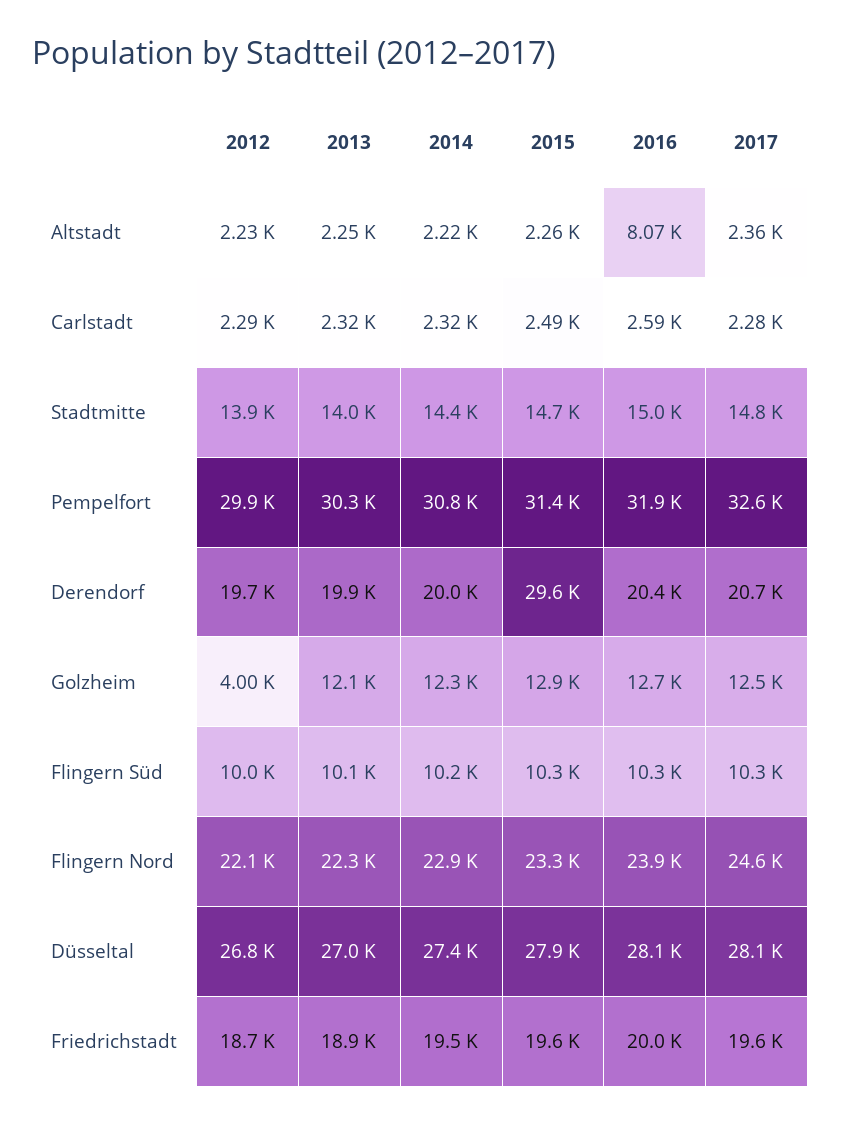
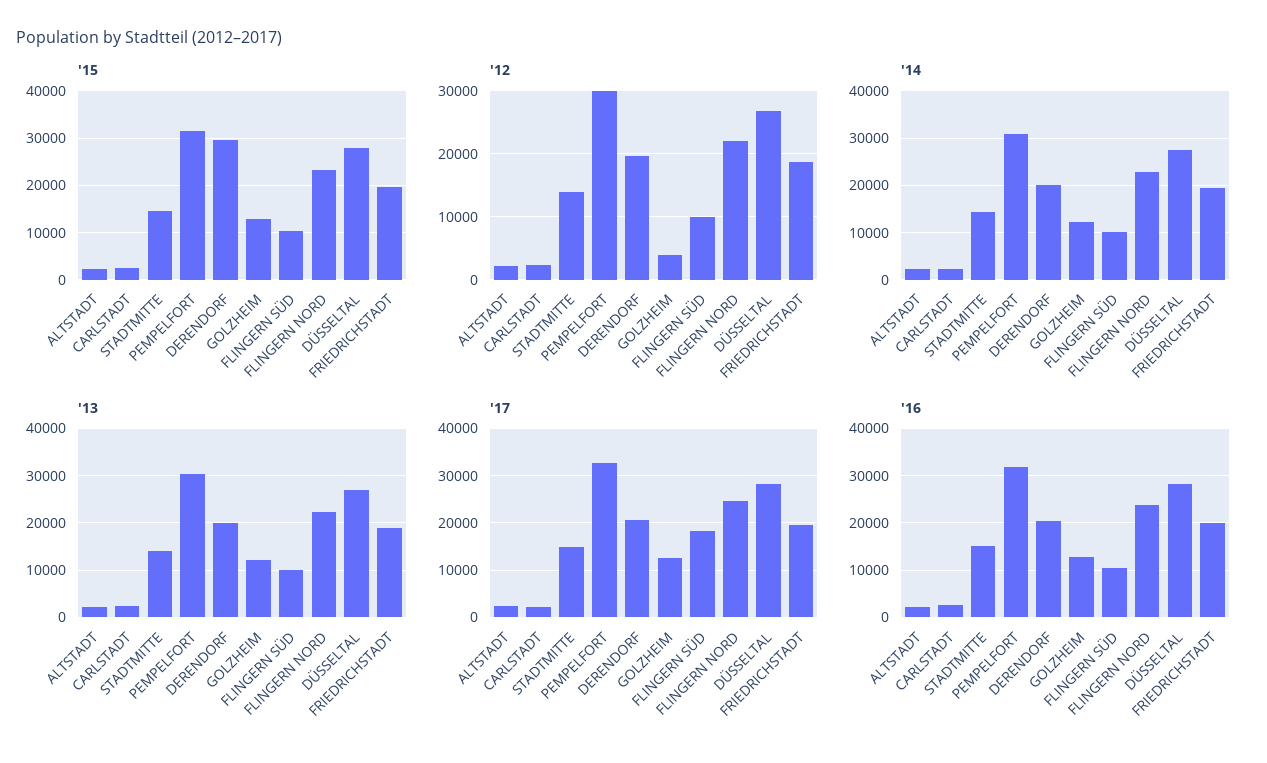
2016, Altstadt: 8070 -> 2000
2017, Flingern Süd: 10300 -> 18000

